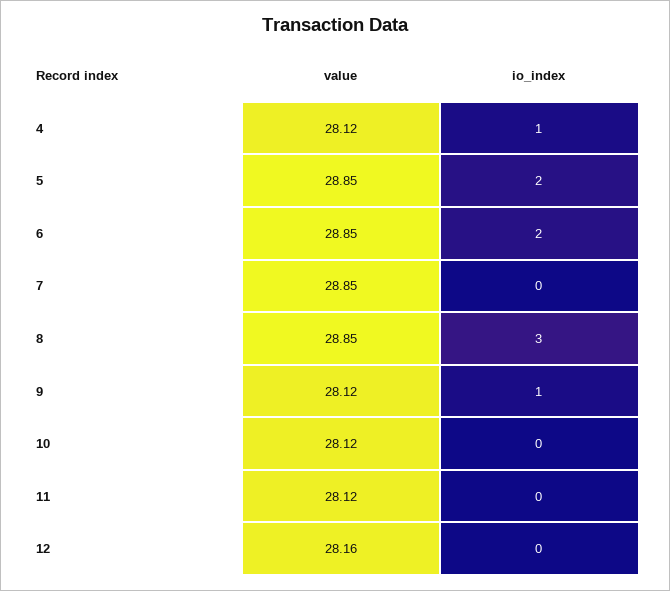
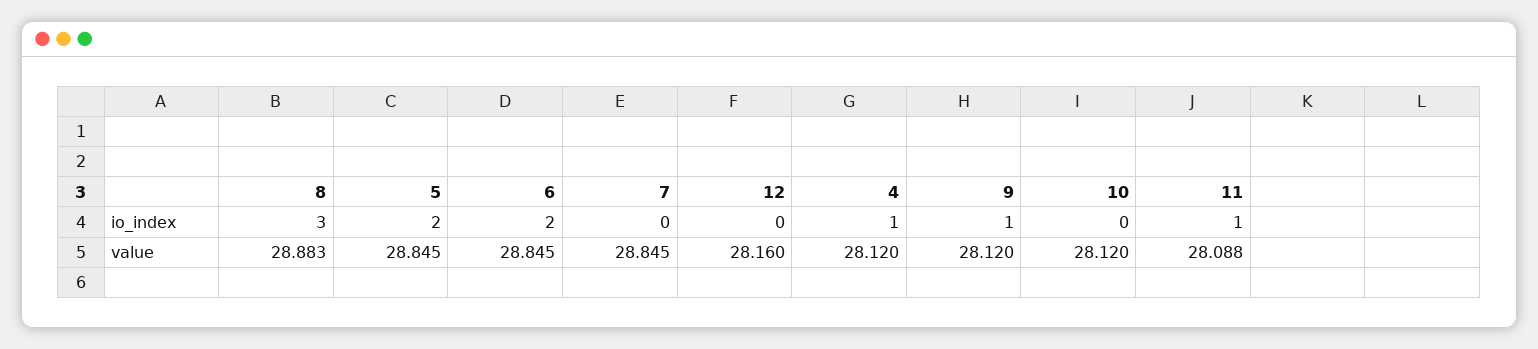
value, 8: 28.85 -> 28.883
value, 11: 28.12 -> 28.088
io_index, 11: 0 -> 1

